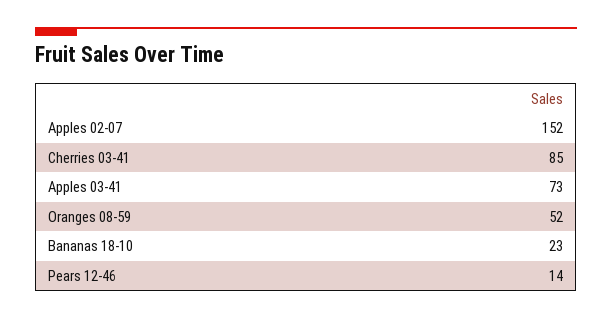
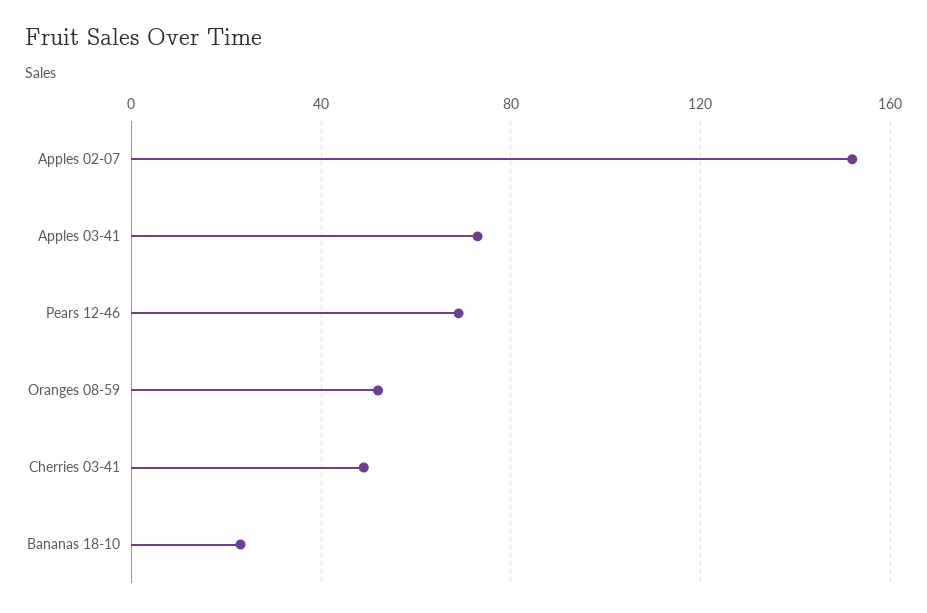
Cherries 03-41: 85 -> 50
Pears 12-46: 14 -> 70

